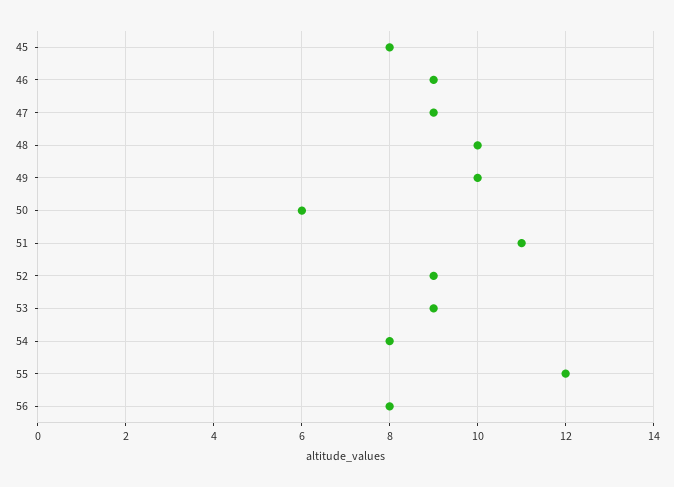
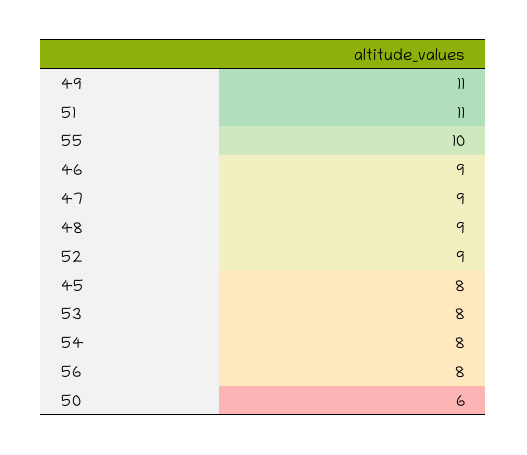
48: 10 -> 9
49: 10 -> 11
53: 9 -> 8
55: 12 -> 10

